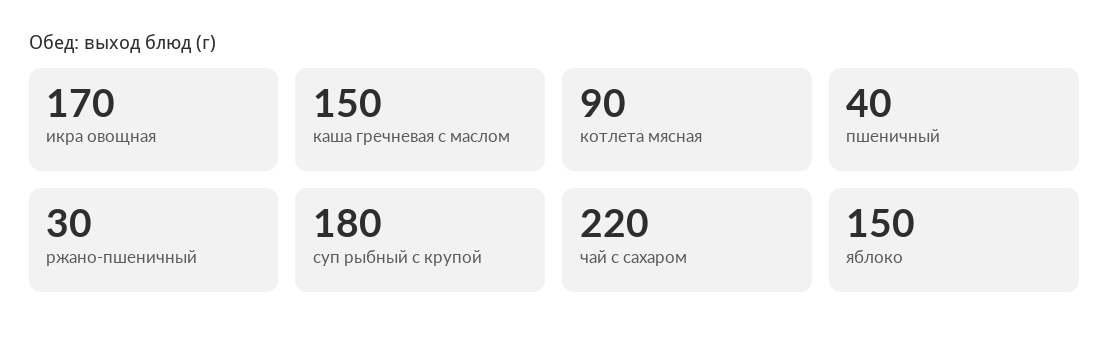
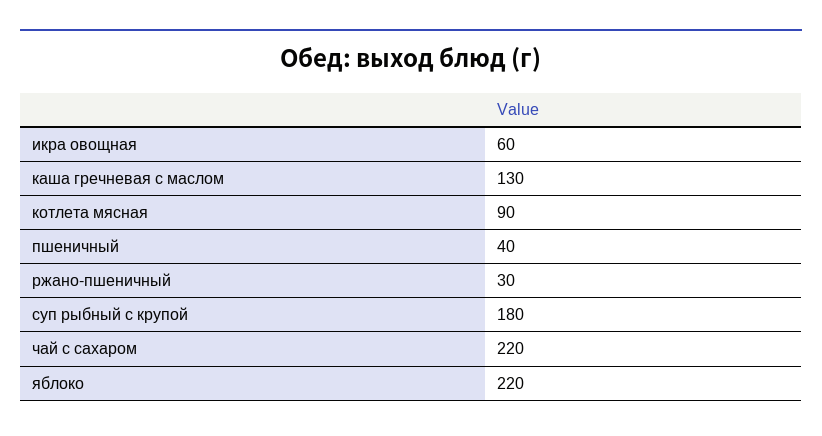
икра овощная: 170 -> 60
каша гречневая с маслом: 150 -> 130
яблоко: 150 -> 220

